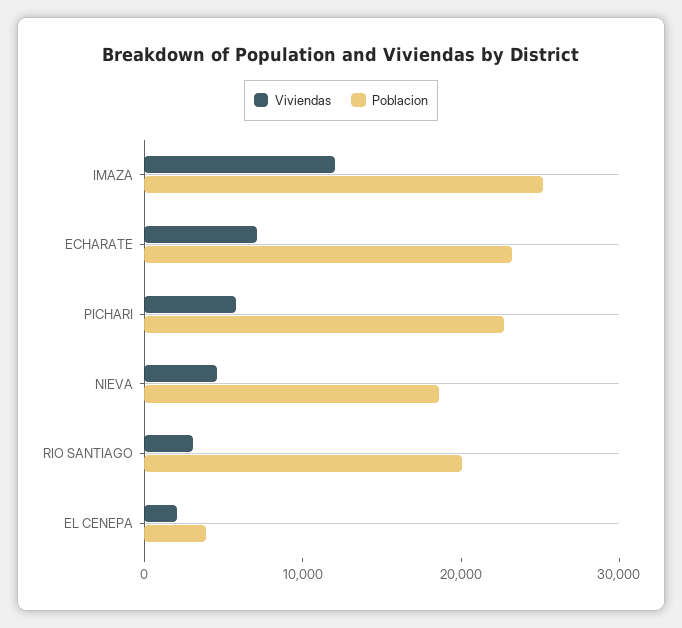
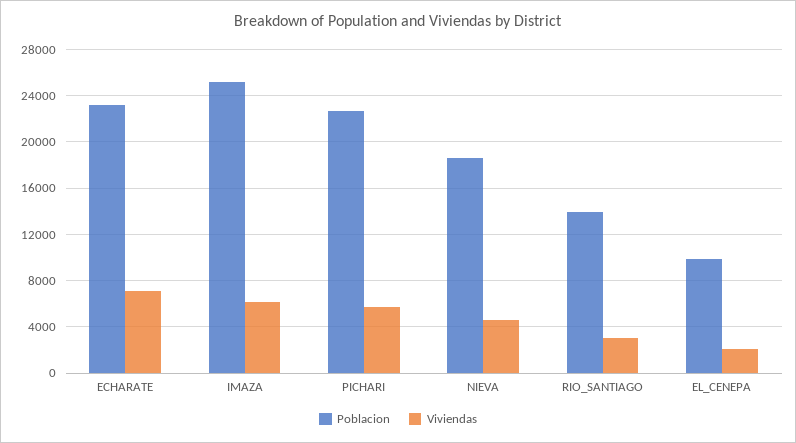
Viviendas, IMAZA: 12000 -> 6000
Poblacion, RIO SANTIAGO: 20000 -> 14000
Poblacion, EL CENEPA: 4000 -> 10000

